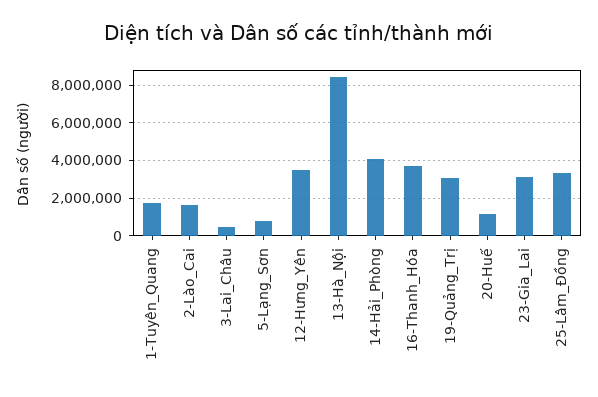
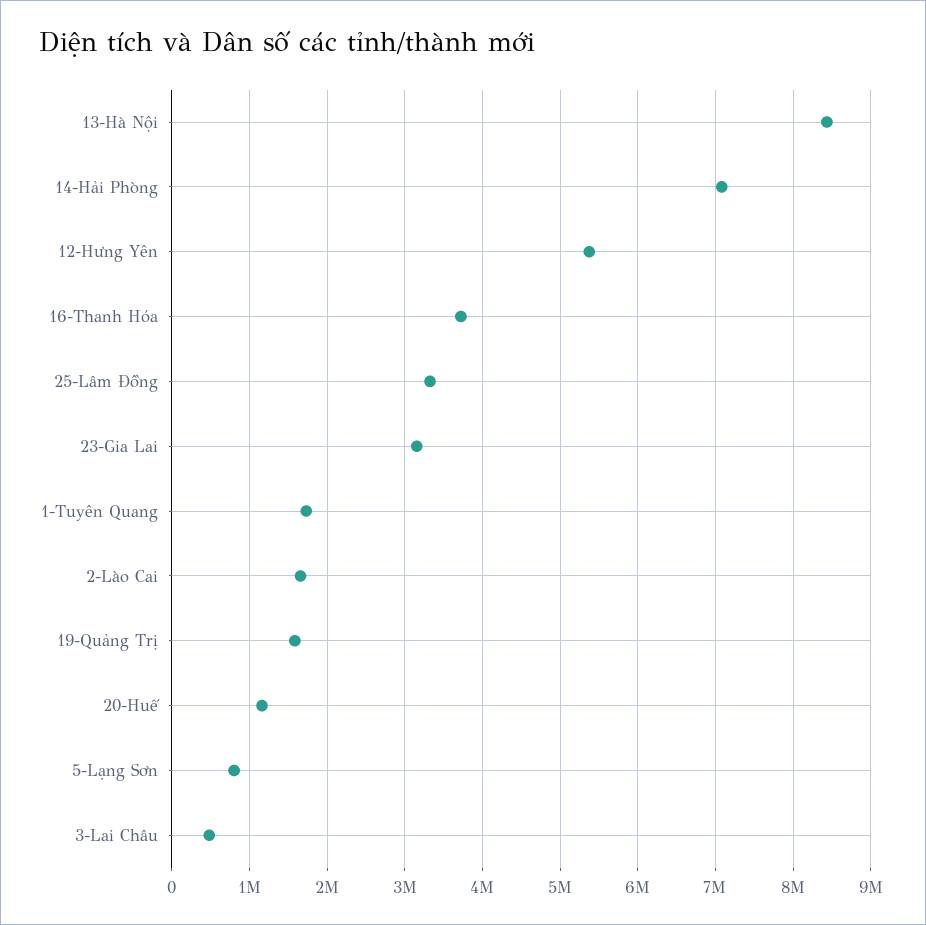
12-Hưng_Yên: 3500000 -> 5400000
14-Hải_Phòng: 4000000 -> 7100000
19-Quảng_Trị: 3000000 -> 1600000

